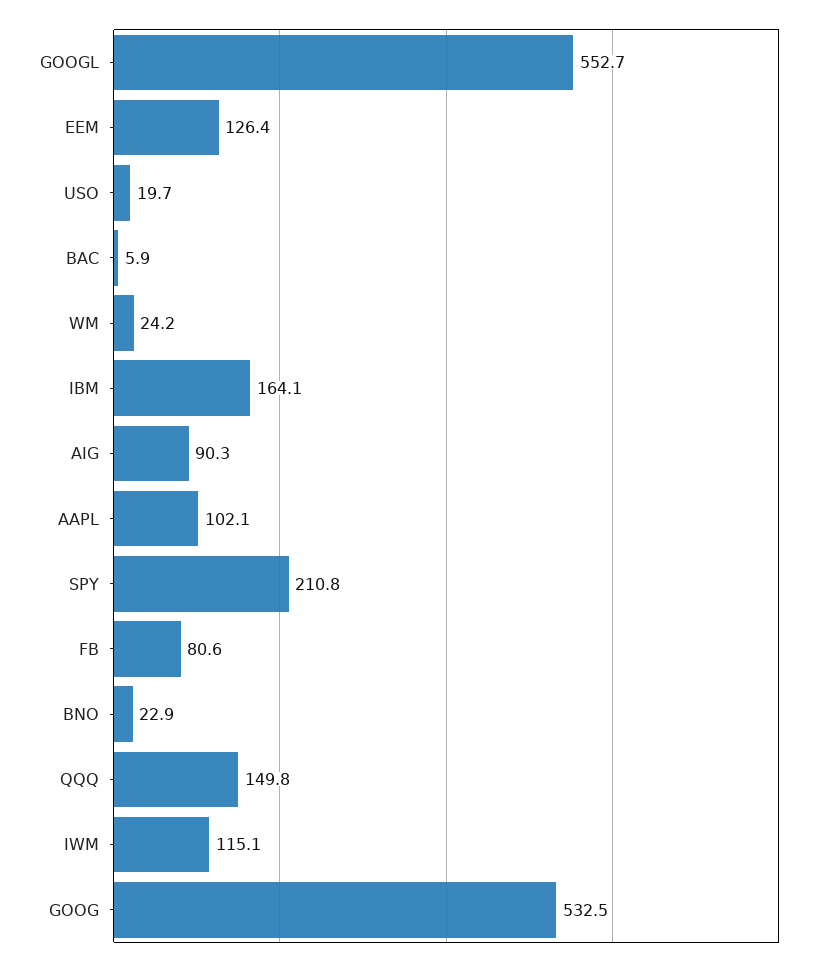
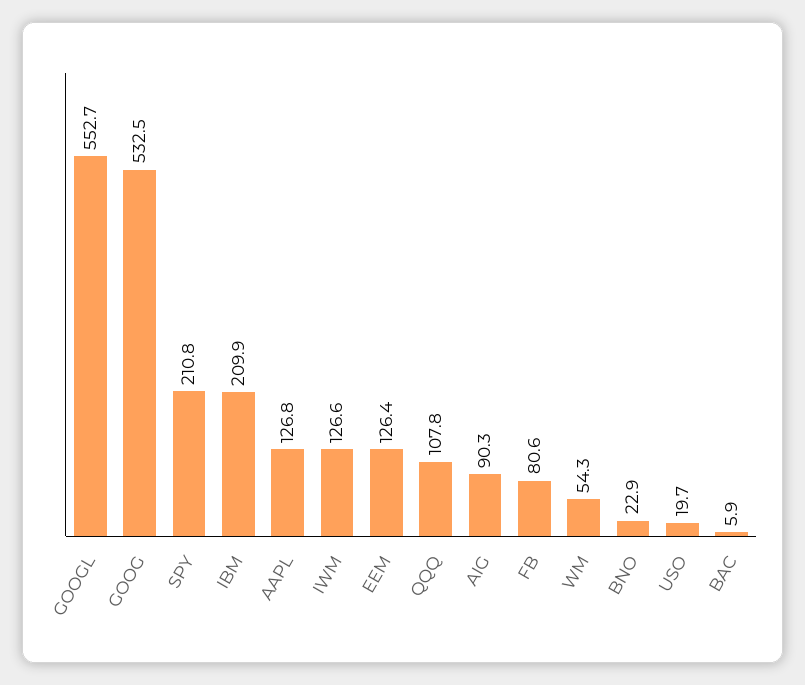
WM: 24.2 -> 54.3
IBM: 164.1 -> 209.9
AAPL: 102.1 -> 126.8
QQQ: 149.8 -> 107.8
IWM: 115.1 -> 126.6

